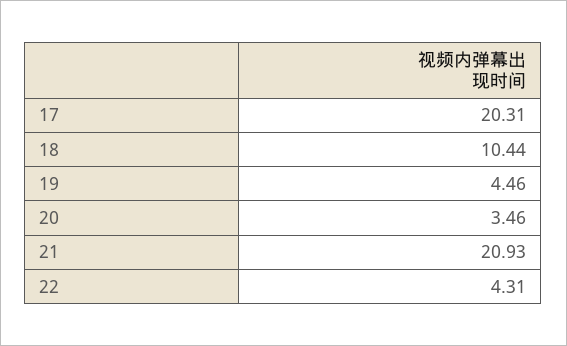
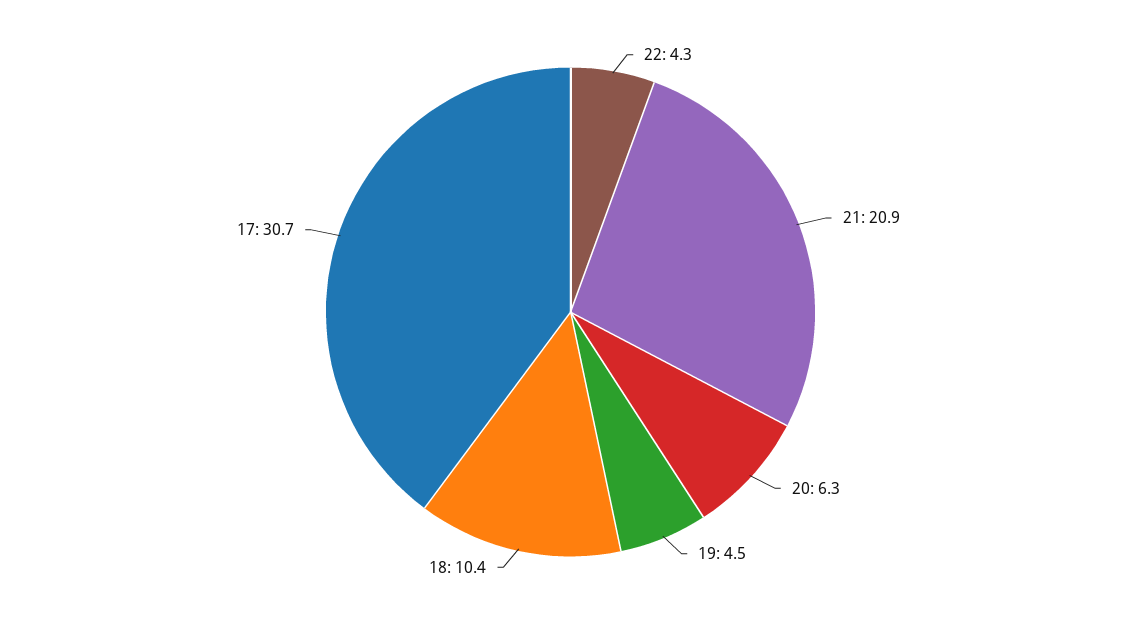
17: 20.31 -> 30.7
20: 3.46 -> 6.3

